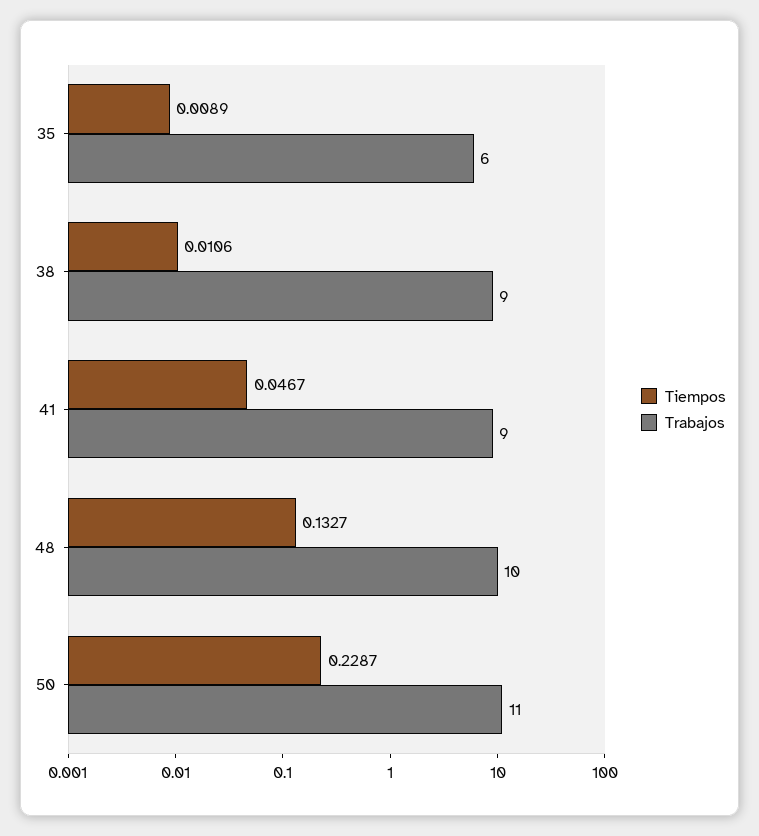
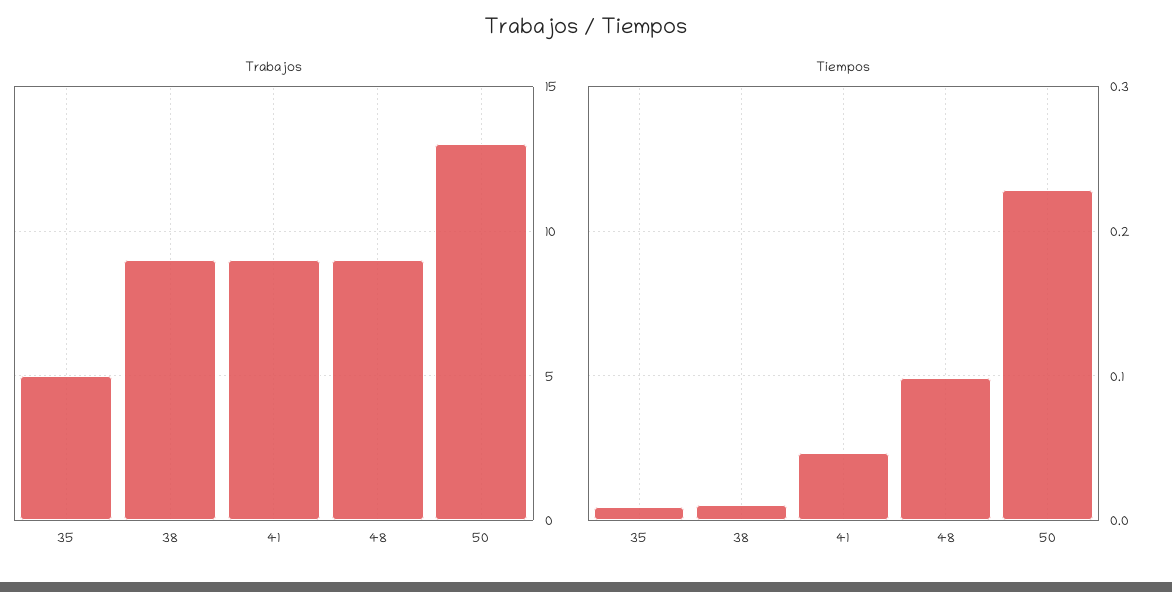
Trabajos, 35: 6 -> 5
Tiempos, 48: 0.1327 -> 0.1
Trabajos, 48: 10 -> 9
Trabajos, 50: 11 -> 13

